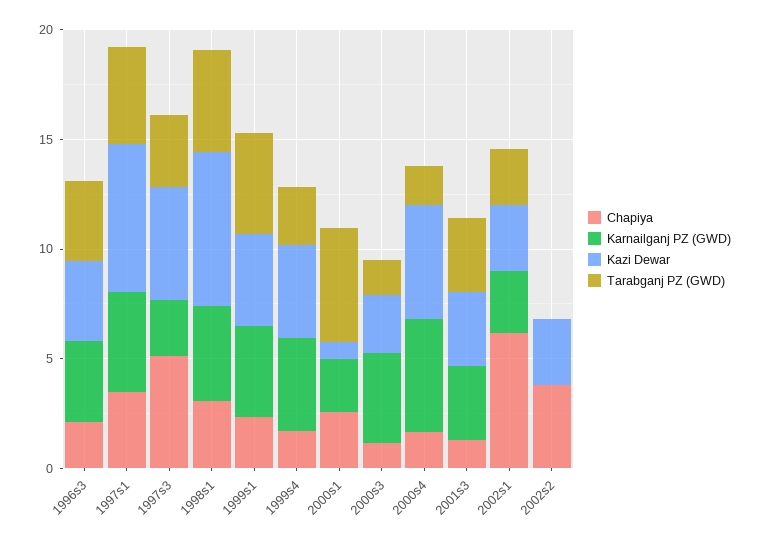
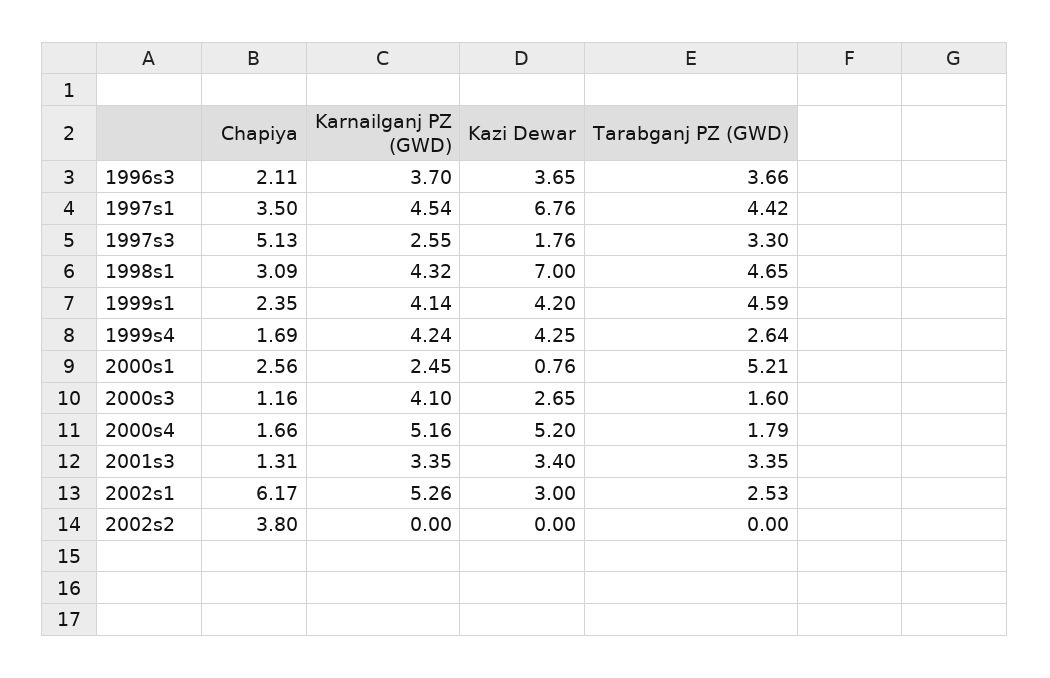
Kazi Dewar, 1997s3: 5 -> 1.76
Karnailganj PZ (GWD), 2002s1: 3 -> 5.26
Kazi Dewar, 2002s2: 3 -> 0

